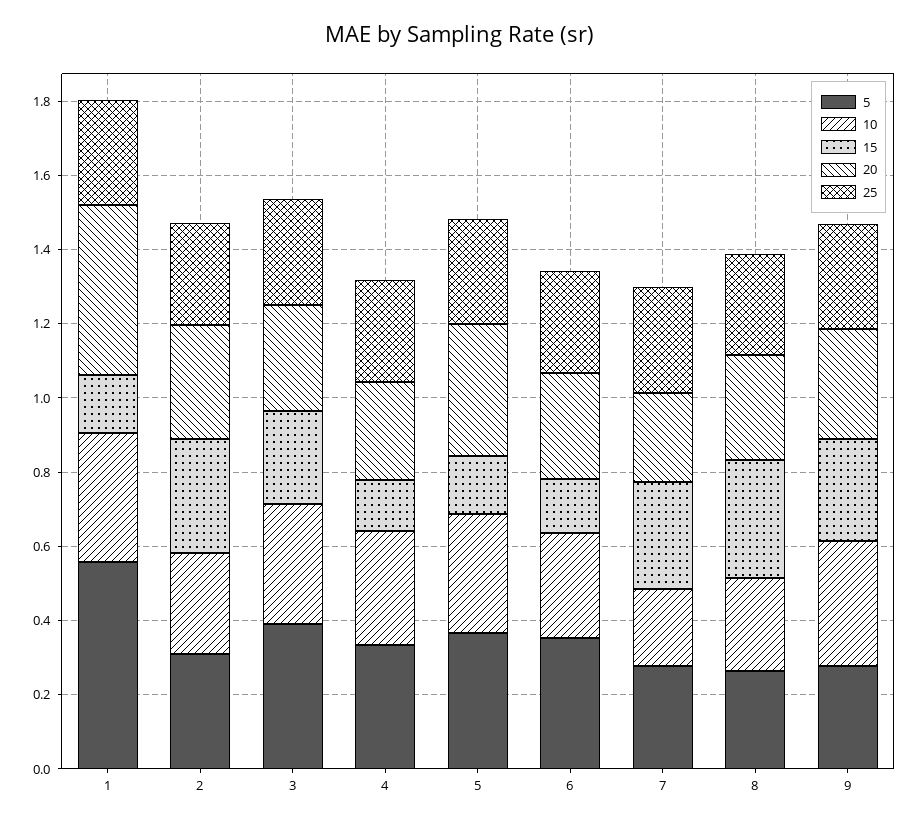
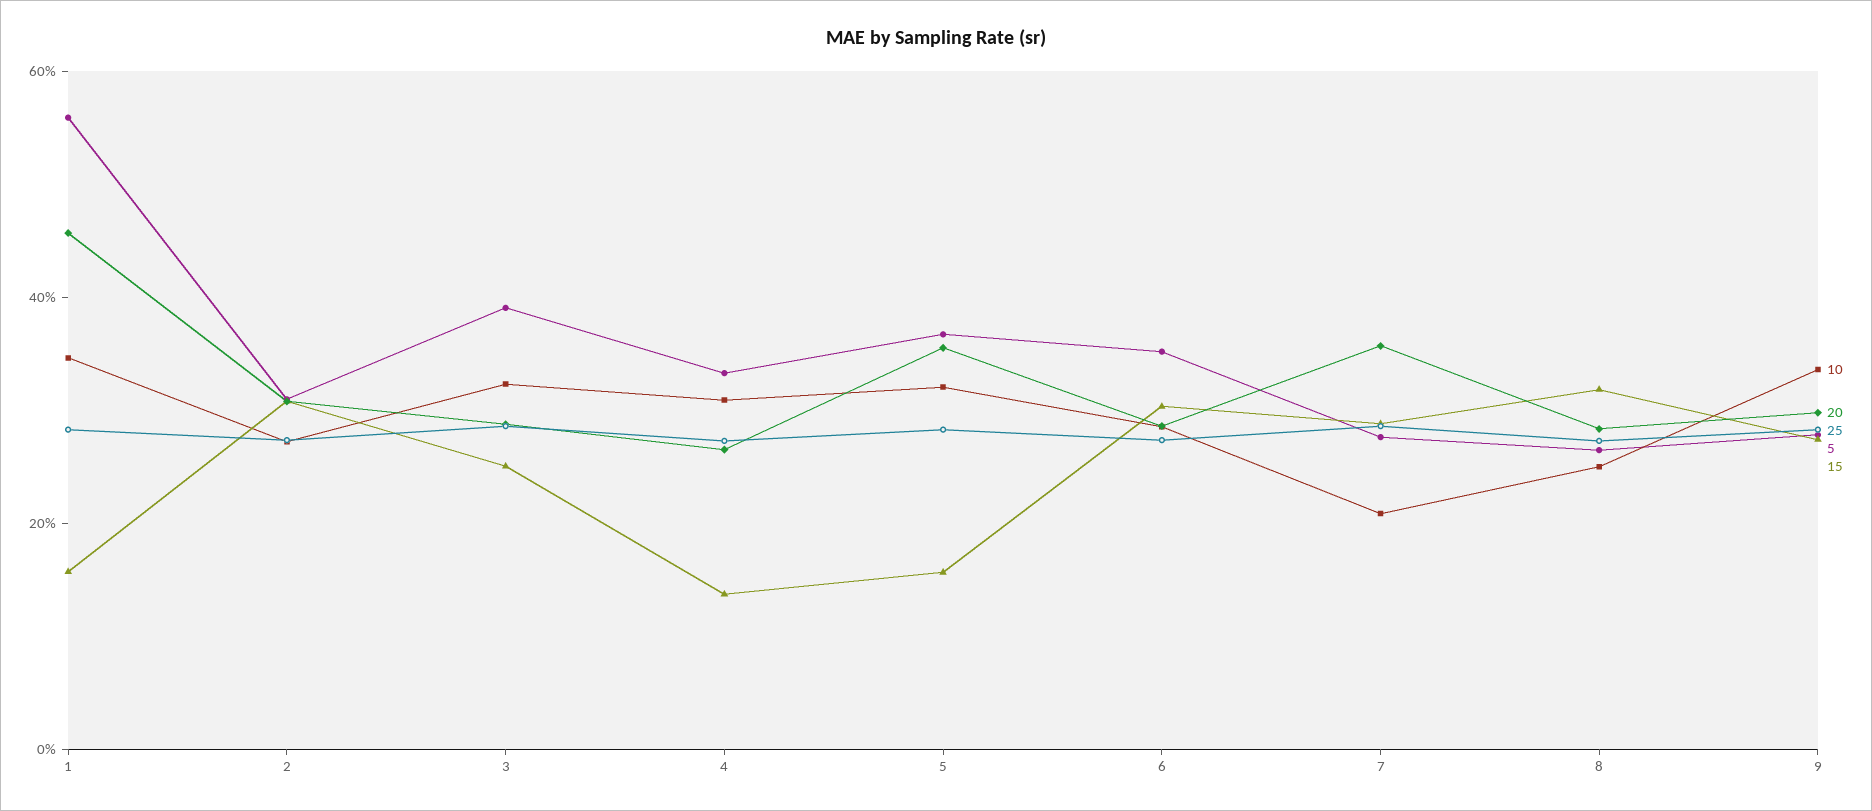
15, 6: 0.15 -> 0.3
20, 7: 0.25 -> 0.35

